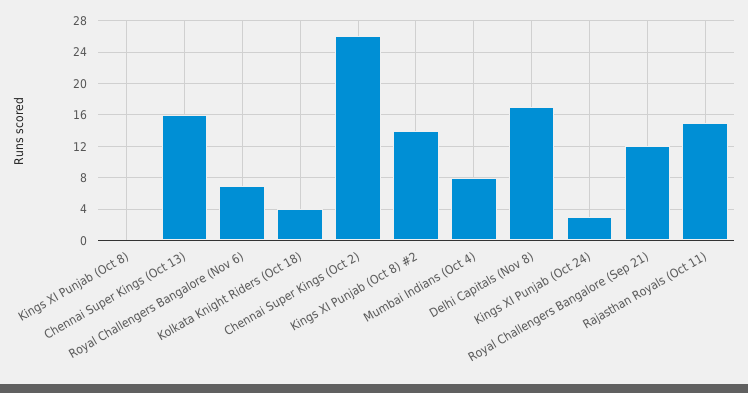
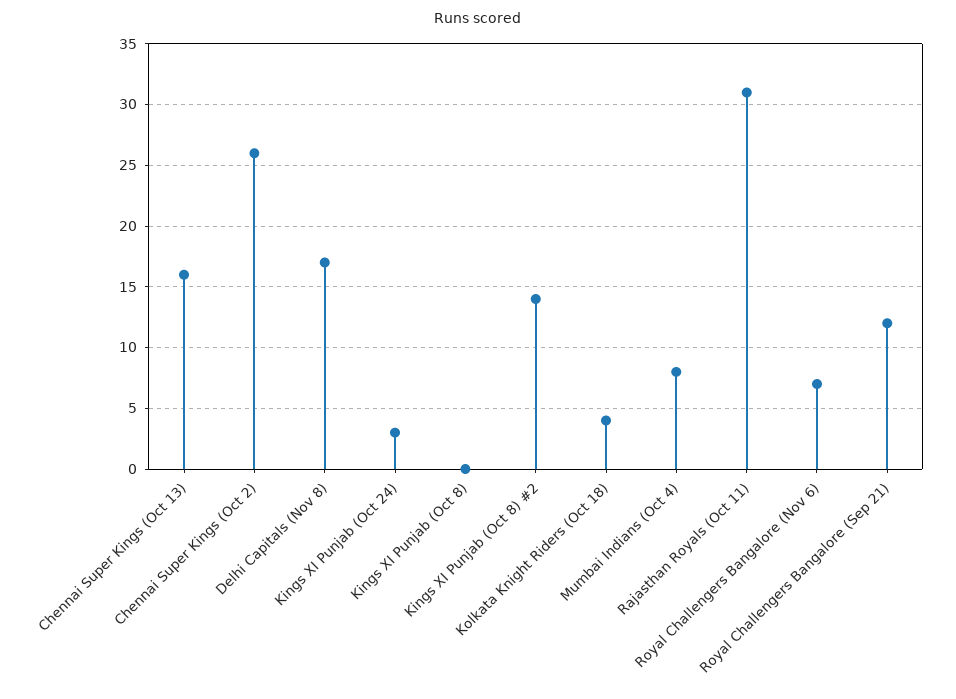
Rajasthan Royals (Oct 11): 15 -> 31

